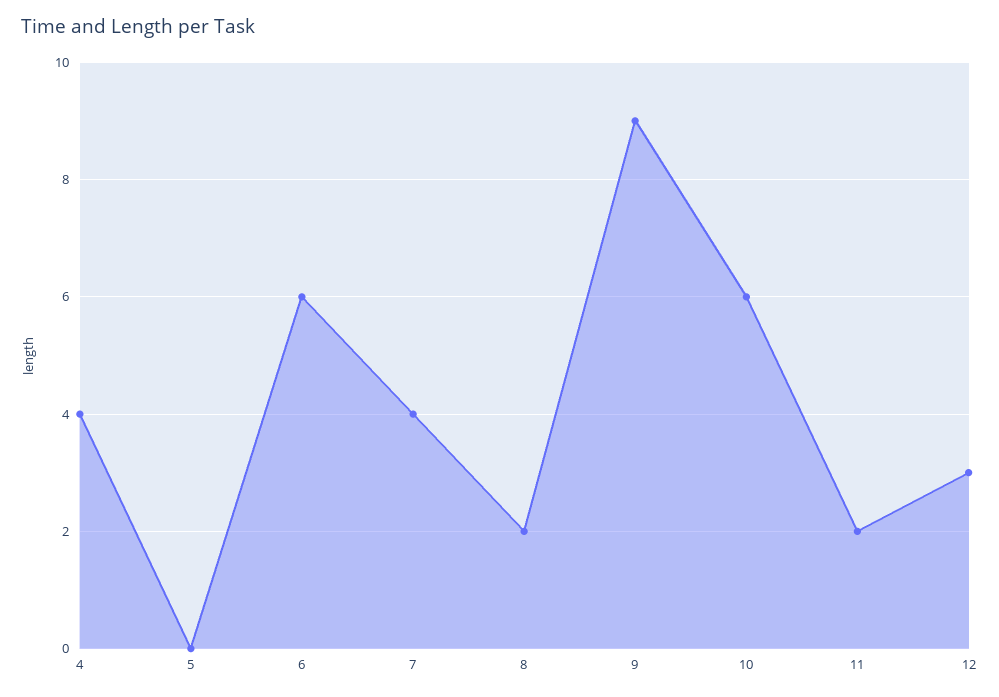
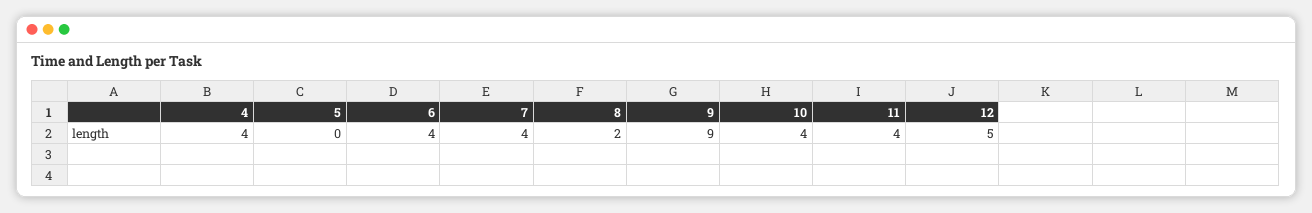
6: 6 -> 4
10: 6 -> 4
11: 2 -> 4
12: 3 -> 5

